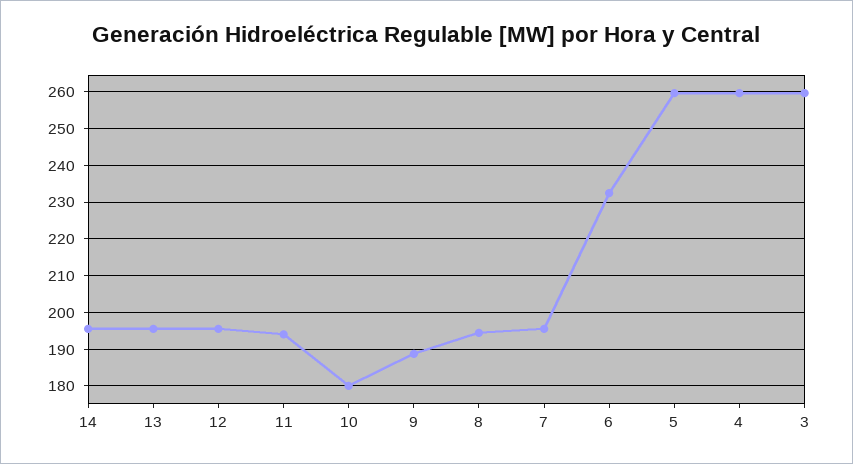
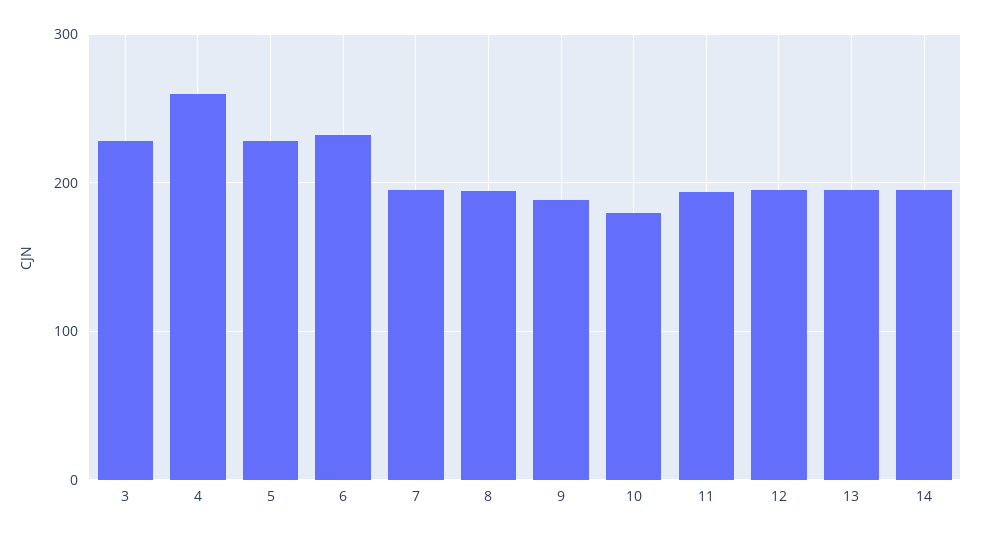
5: 260 -> 230
3: 260 -> 230

